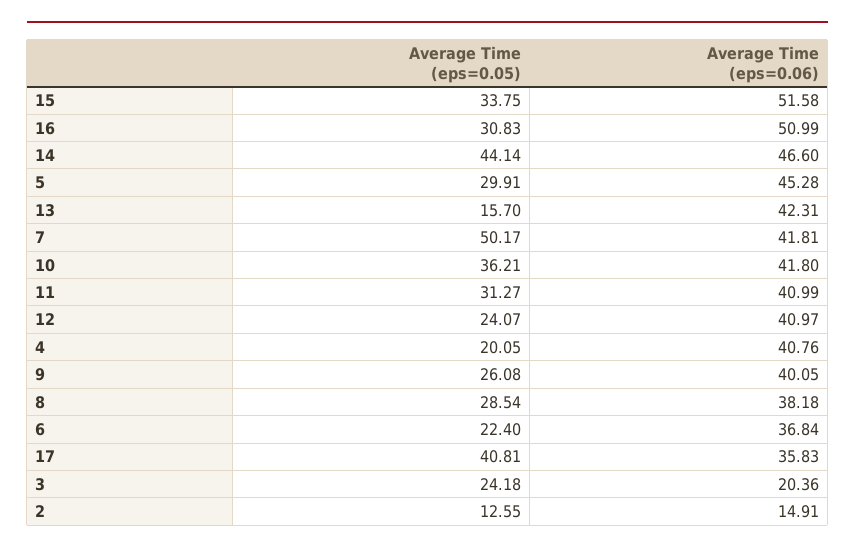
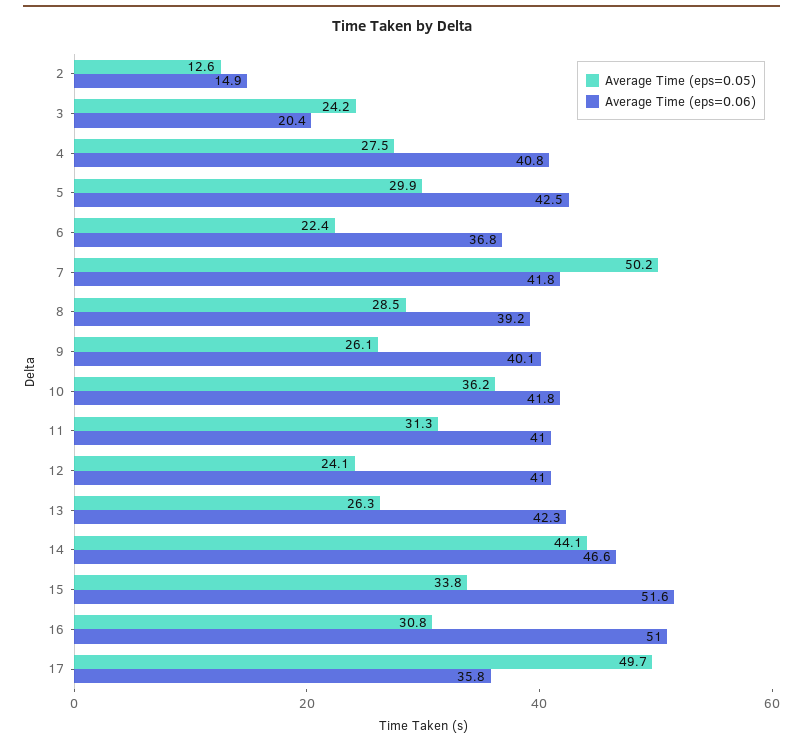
Average Time (eps=0.06), 5: 45.28 -> 42.5
Average Time (eps=0.05), 13: 15.7 -> 26.3
Average Time (eps=0.05), 4: 20.05 -> 27.5
Average Time (eps=0.06), 8: 38.18 -> 39.2
Average Time (eps=0.05), 17: 40.81 -> 49.7

